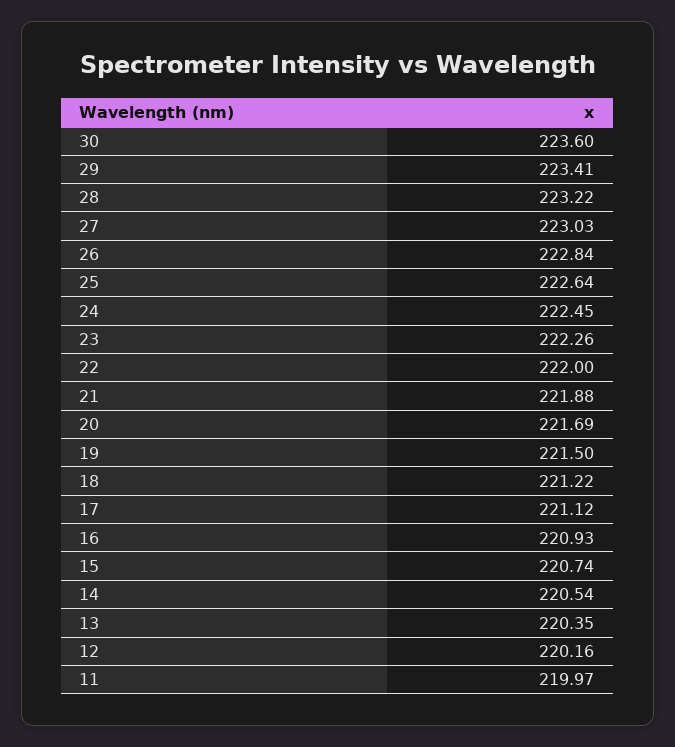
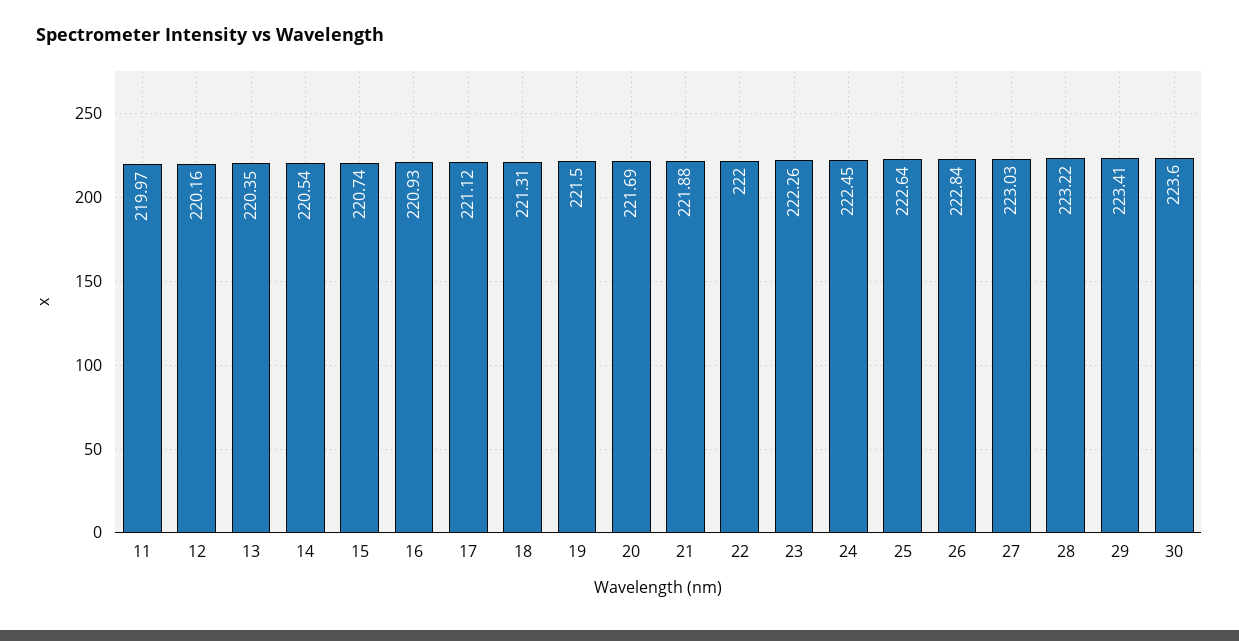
18: 221.22 -> 221.31

